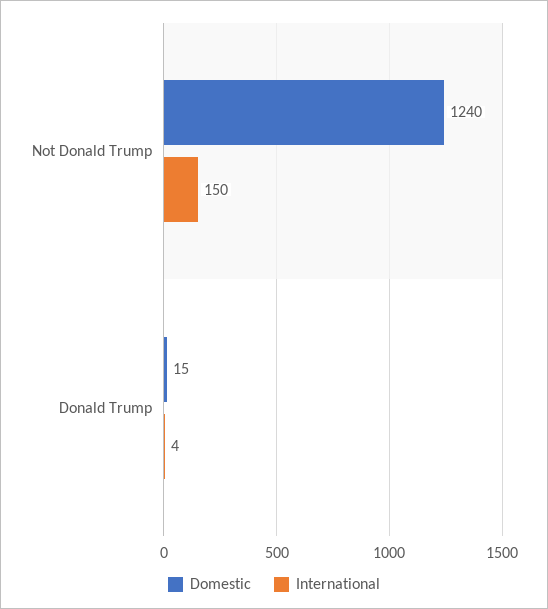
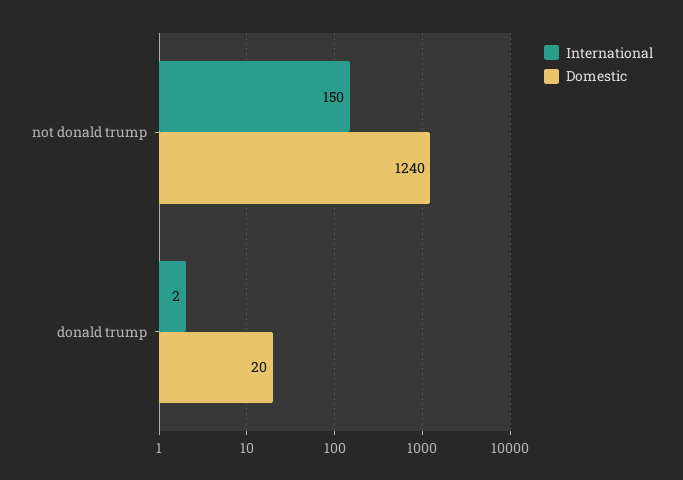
Domestic, Donald Trump: 15 -> 20
International, Donald Trump: 4 -> 2

